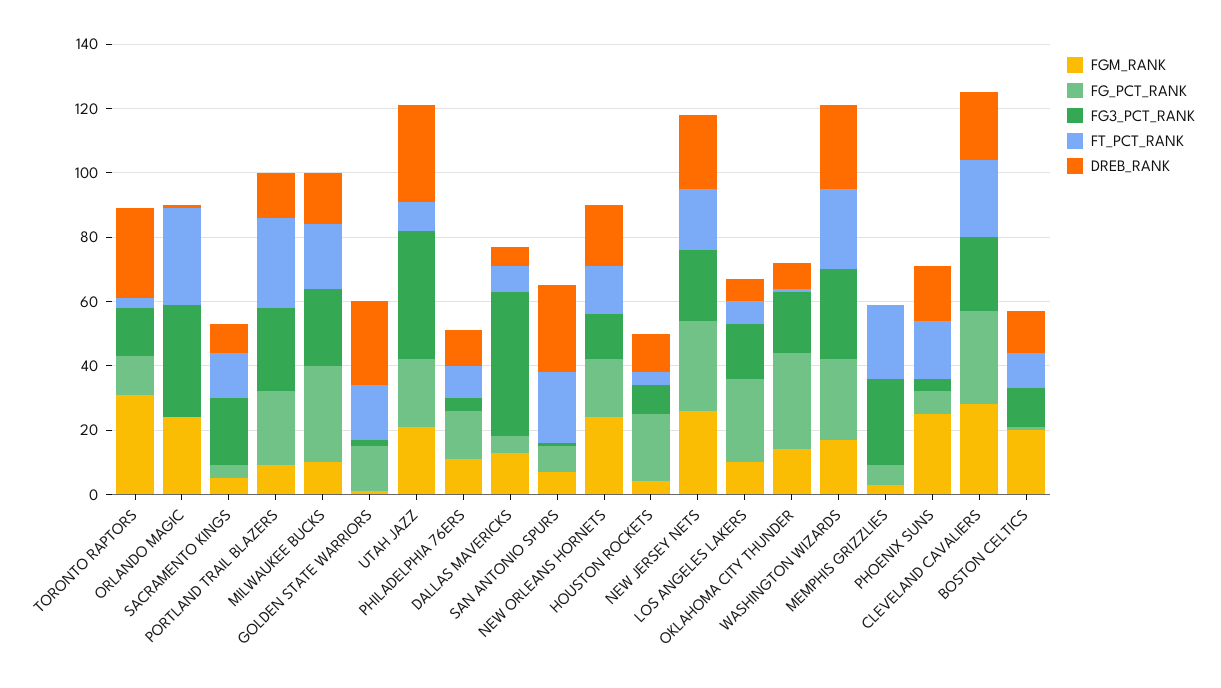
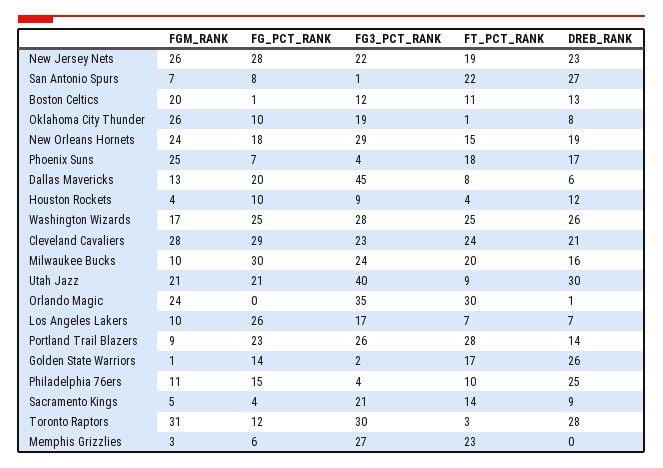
FG3_PCT_RANK, TORONTO RAPTORS: 15 -> 30
DREB_RANK, PHILADELPHIA 76ERS: 10 -> 25
FG_PCT_RANK, DALLAS MAVERICKS: 5 -> 20
FG3_PCT_RANK, NEW ORLEANS HORNETS: 15 -> 29
FG_PCT_RANK, HOUSTON ROCKETS: 20 -> 10
FGM_RANK, OKLAHOMA CITY THUNDER: 15 -> 26
FG_PCT_RANK, OKLAHOMA CITY THUNDER: 30 -> 10

